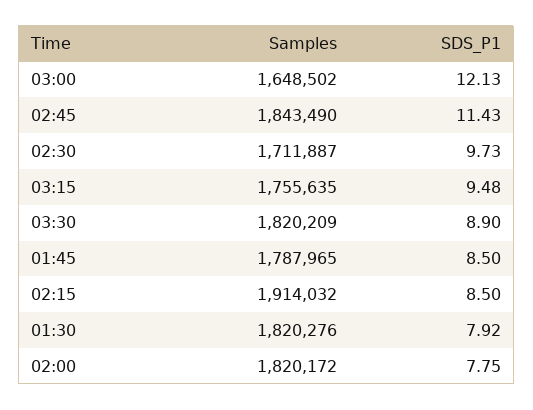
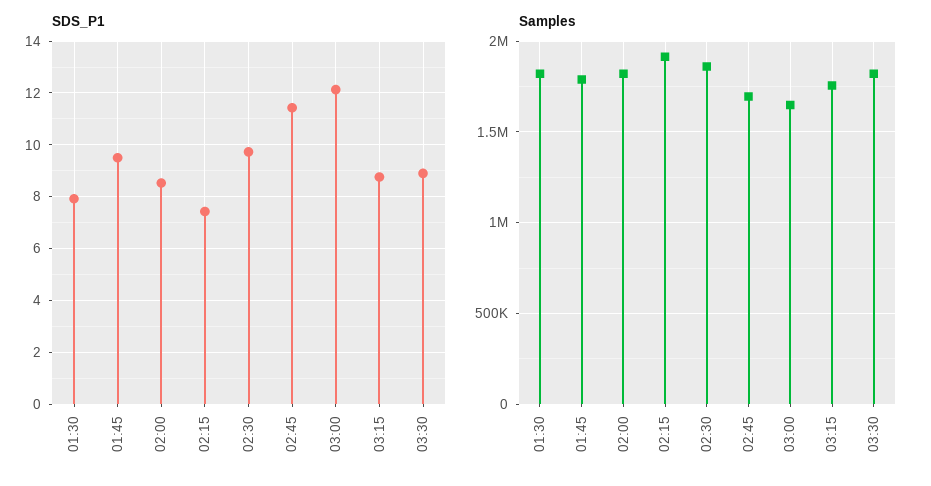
Samples, 02:45: 1843490 -> 1700000
Samples, 02:30: 1711887 -> 1850000
SDS_P1, 03:15: 9.48 -> 8.75
SDS_P1, 01:45: 8.5 -> 9.5
SDS_P1, 02:15: 8.5 -> 7.5
SDS_P1, 02:00: 7.75 -> 8.5

